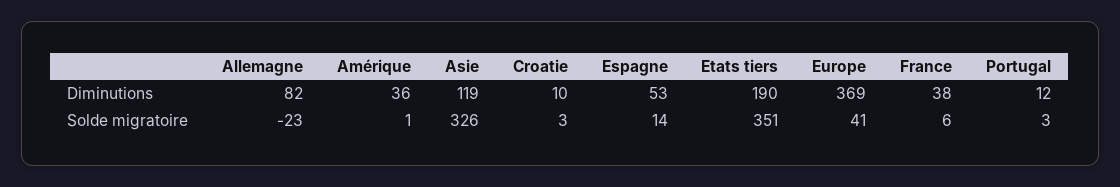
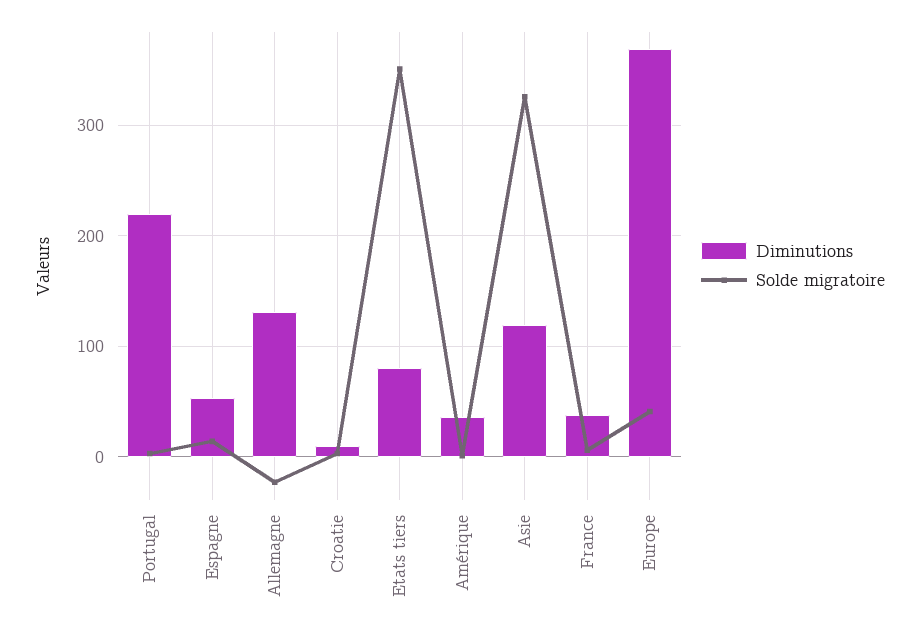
Diminutions, Allemagne: 82 -> 130
Diminutions, Etats tiers: 190 -> 80
Diminutions, Portugal: 12 -> 220

